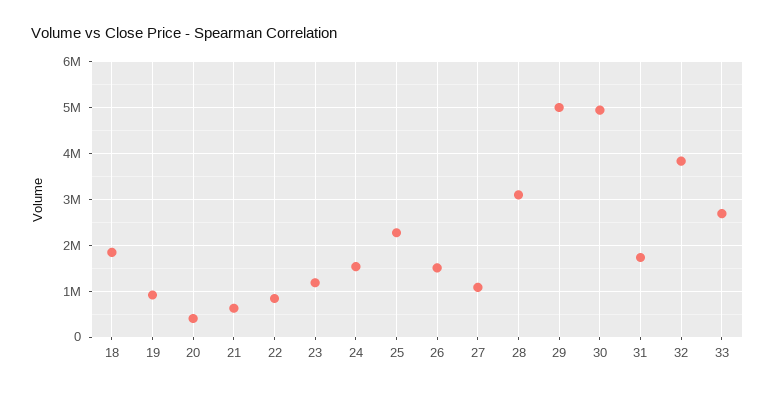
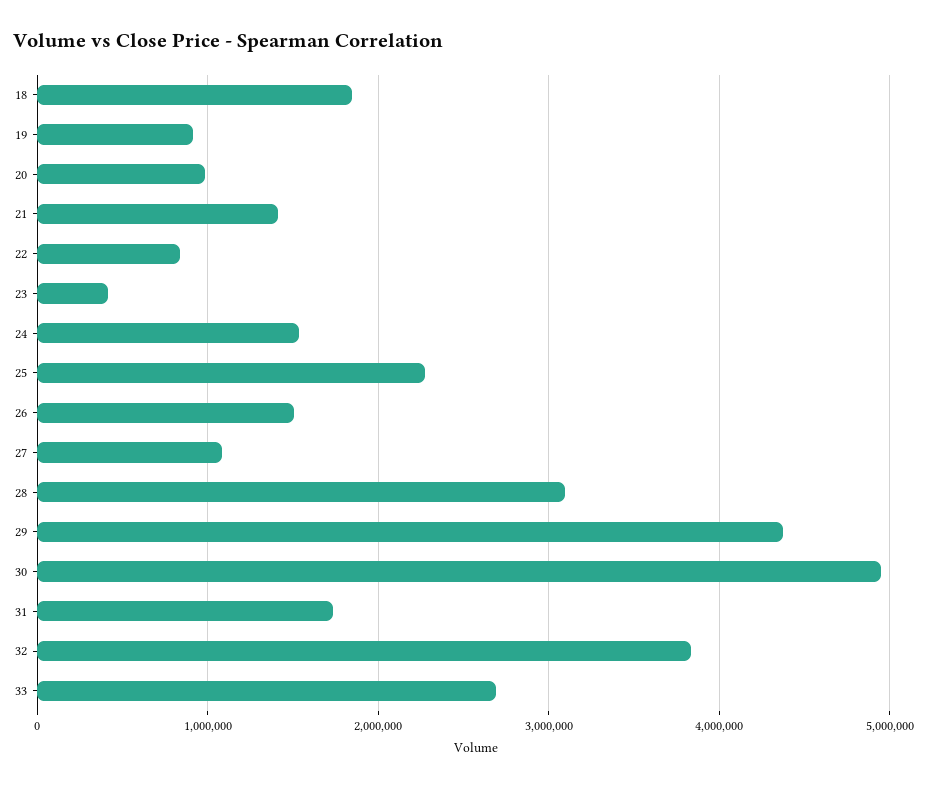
20: 400000 -> 1000000
21: 600000 -> 1400000
23: 1200000 -> 400000
29: 5000000 -> 4400000

